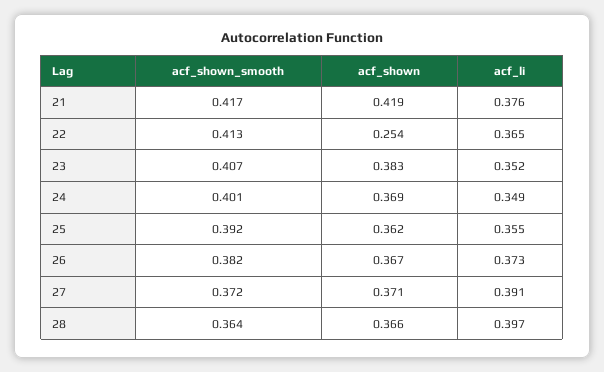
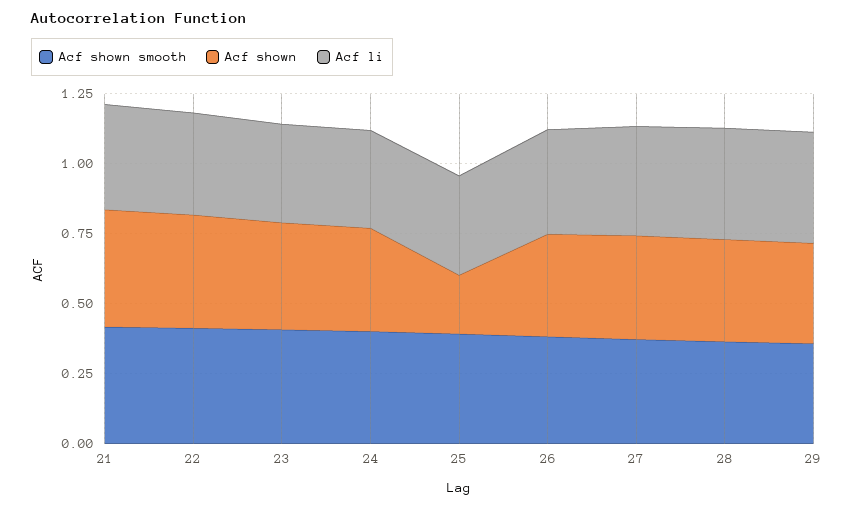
acf_shown, 22: 0.254 -> 0.4
acf_shown, 25: 0.362 -> 0.2
acf_shown_smooth, 29: none -> 0.35
acf_shown, 29: none -> 0.35
acf_li, 29: none -> 0.4

